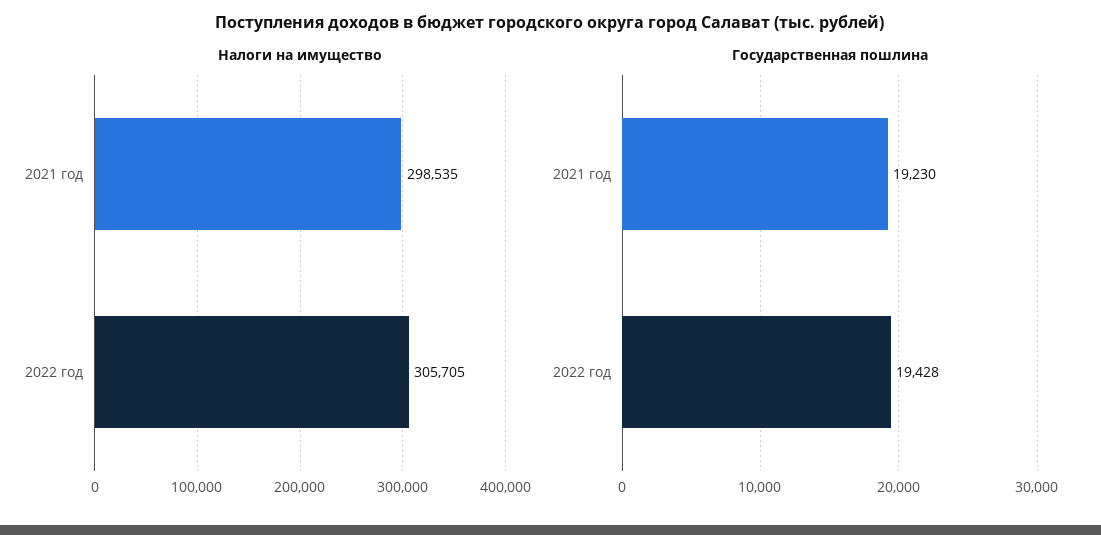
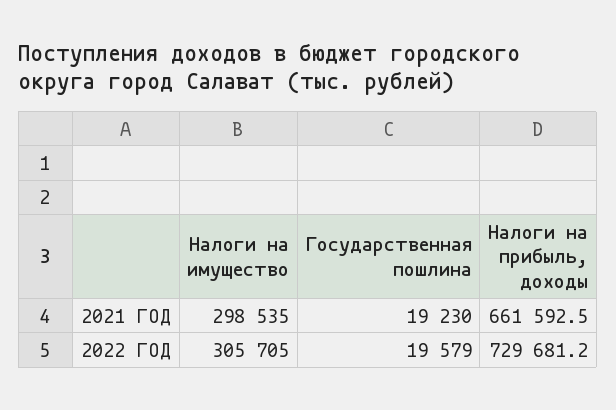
Государственная пошлина, 2022 год: 19428 -> 19579
Налоги на прибыль, доходы, 2021 год: none -> 661592.5
Налоги на прибыль, доходы, 2022 год: none -> 729681.2

